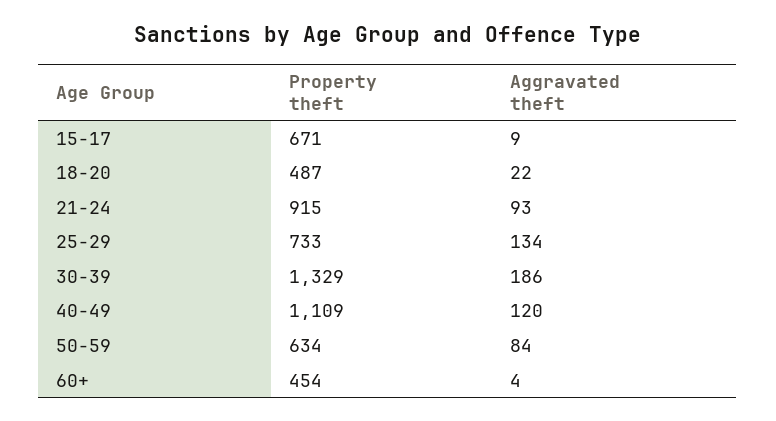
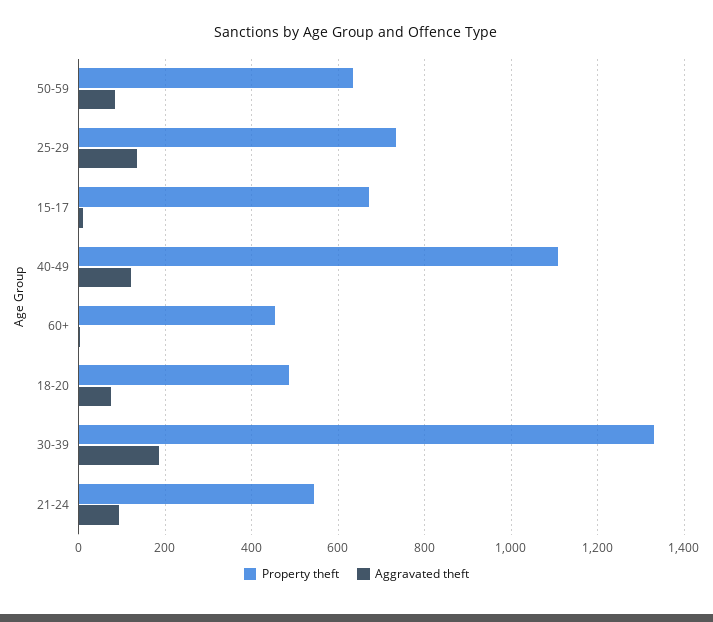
Aggravated theft, 18-20: 22 -> 80
Property theft, 21-24: 915 -> 540

